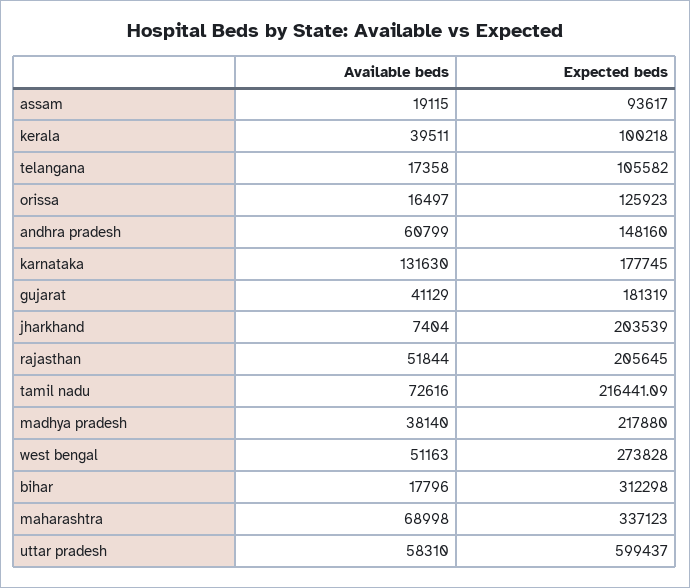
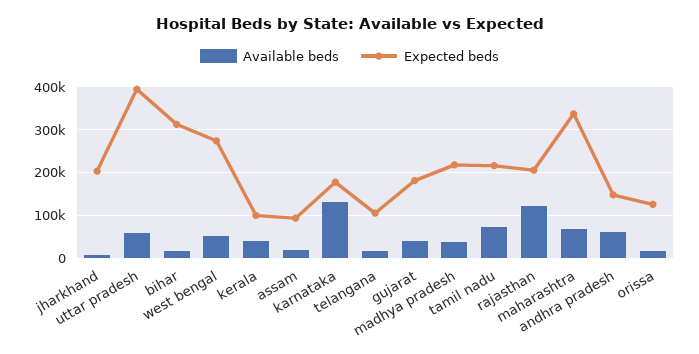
Available beds, rajasthan: 51844 -> 120000
Expected beds, uttar pradesh: 599437 -> 400000

